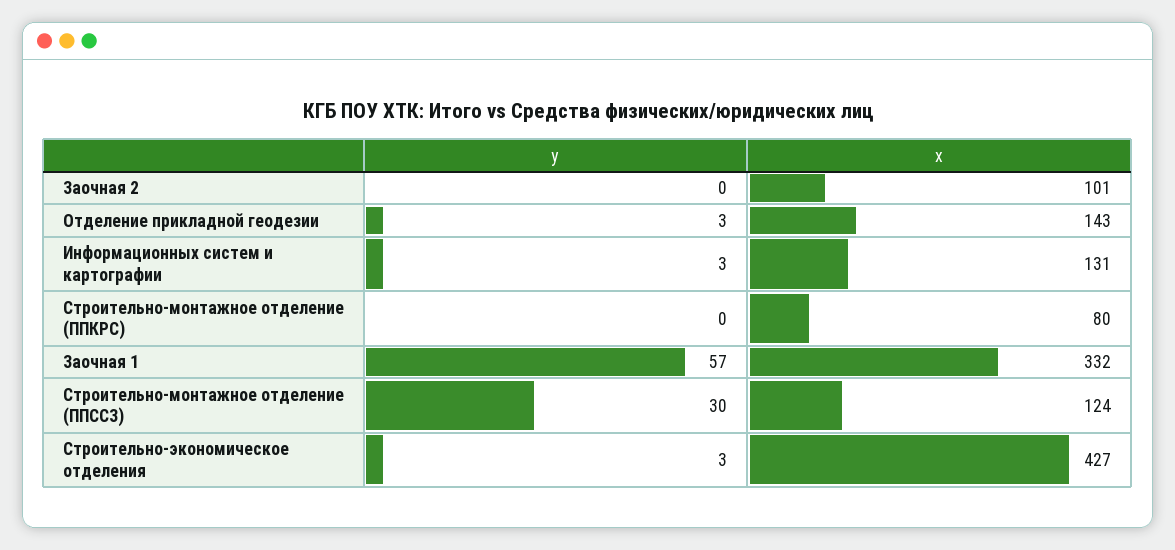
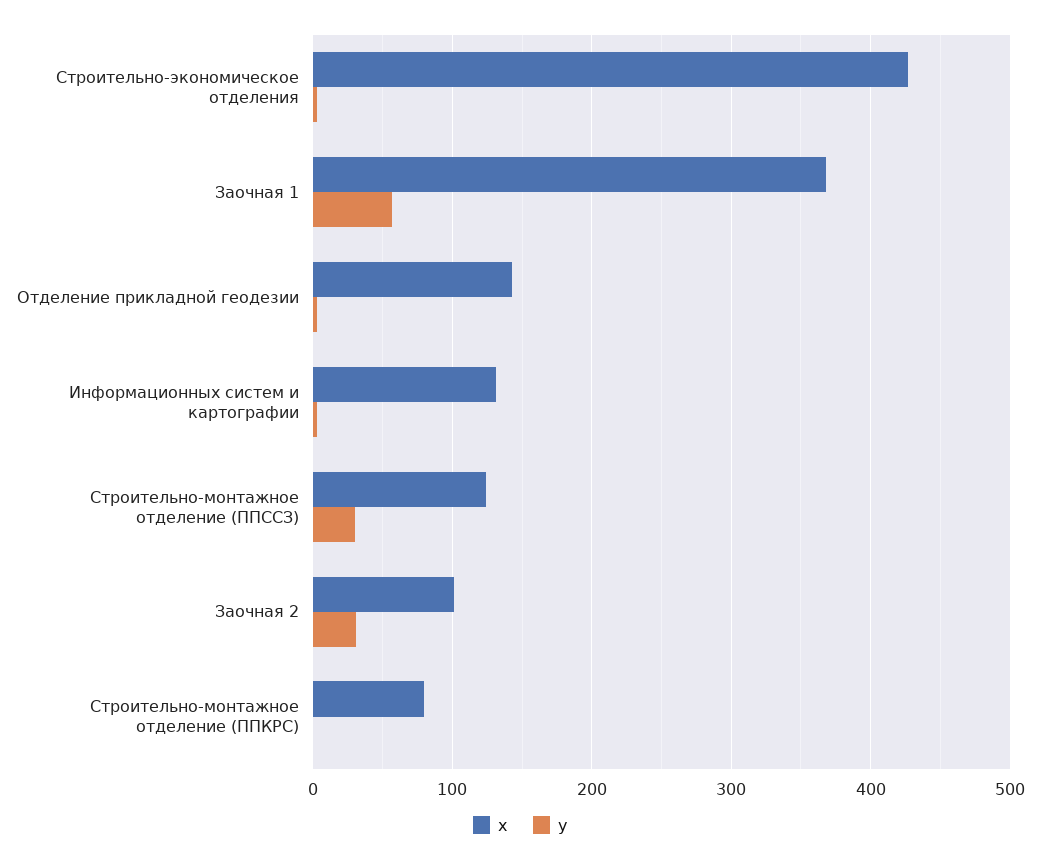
y, Заочная 2: 0 -> 30
x, Заочная 1: 332 -> 370

